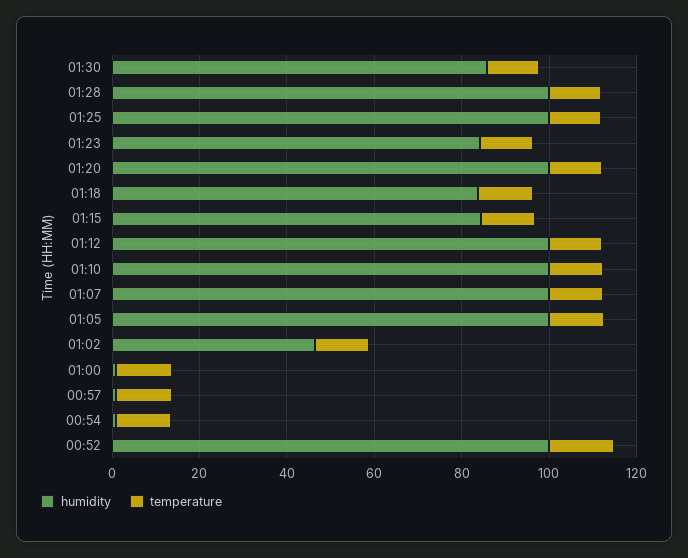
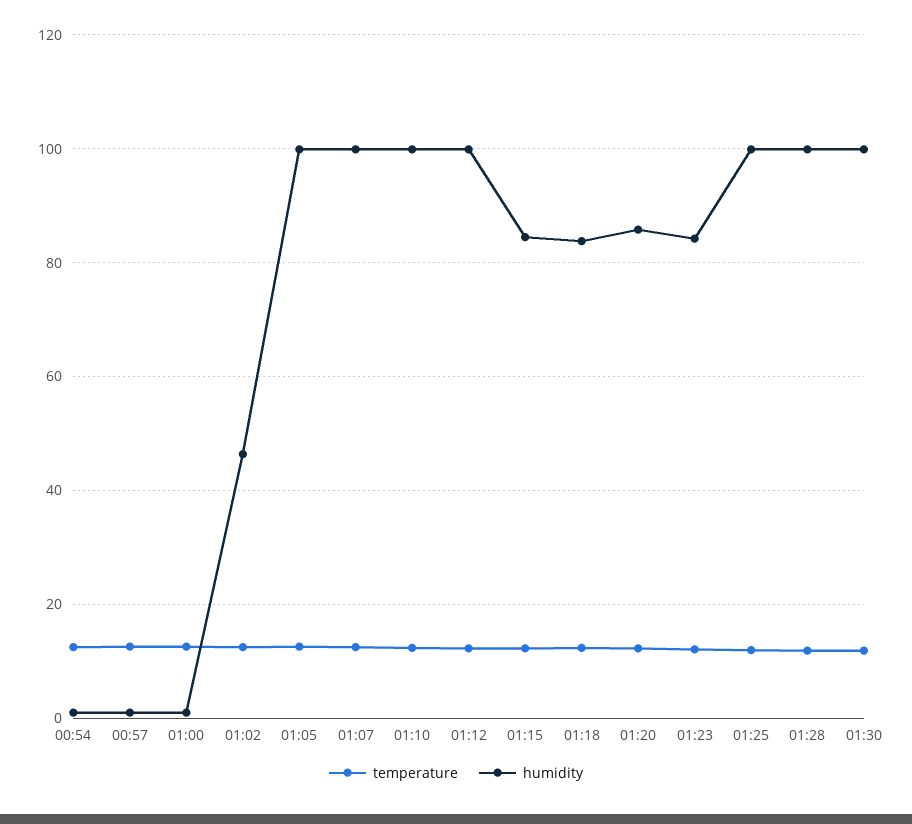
humidity, 01:30: 85 -> 100
humidity, 01:20: 100 -> 86
humidity, 00:52: 100 -> none
temperature, 00:52: 15 -> none

